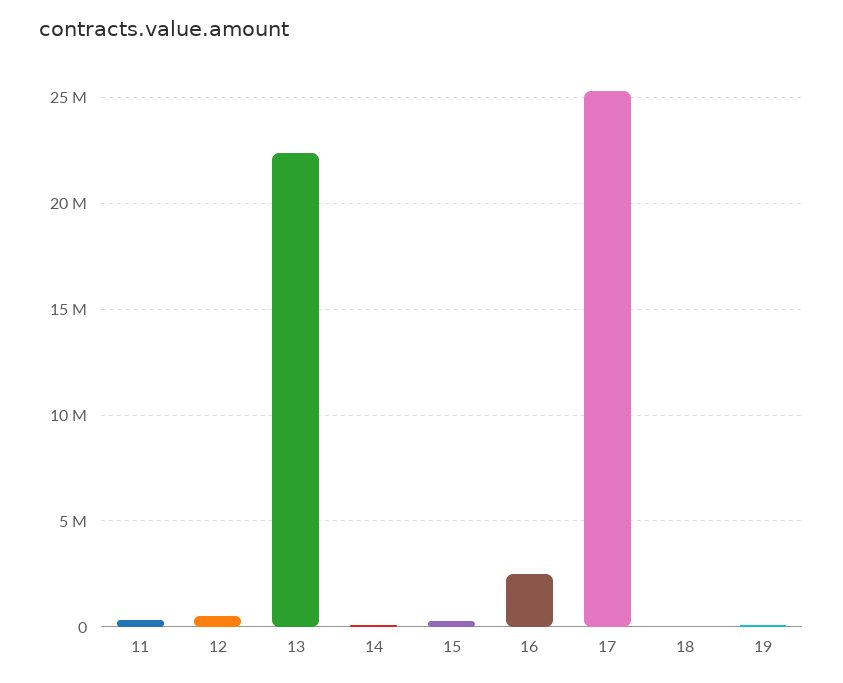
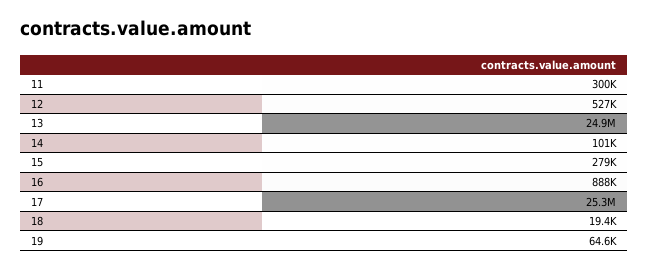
13: 22500000 -> 24900000
16: 2500000 -> 888000

